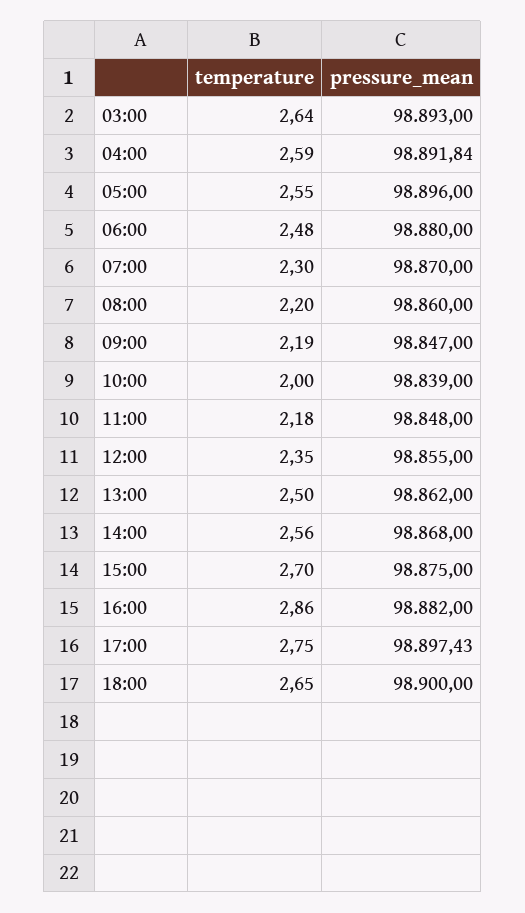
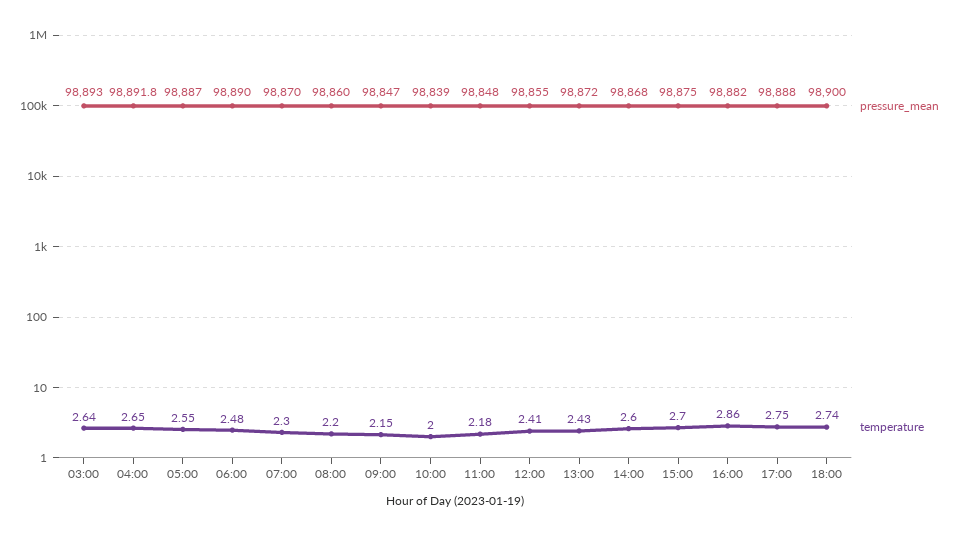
temperature, 04:00: 2.59 -> 2.65
pressure_mean, 05:00: 98896 -> 98887
pressure_mean, 06:00: 98880 -> 98890
temperature, 09:00: 2.19 -> 2.15
temperature, 12:00: 2.35 -> 2.41
temperature, 13:00: 2.5 -> 2.43
pressure_mean, 13:00: 98862 -> 98872
temperature, 14:00: 2.56 -> 2.6
pressure_mean, 17:00: 98897.43 -> 98888
temperature, 18:00: 2.65 -> 2.74

